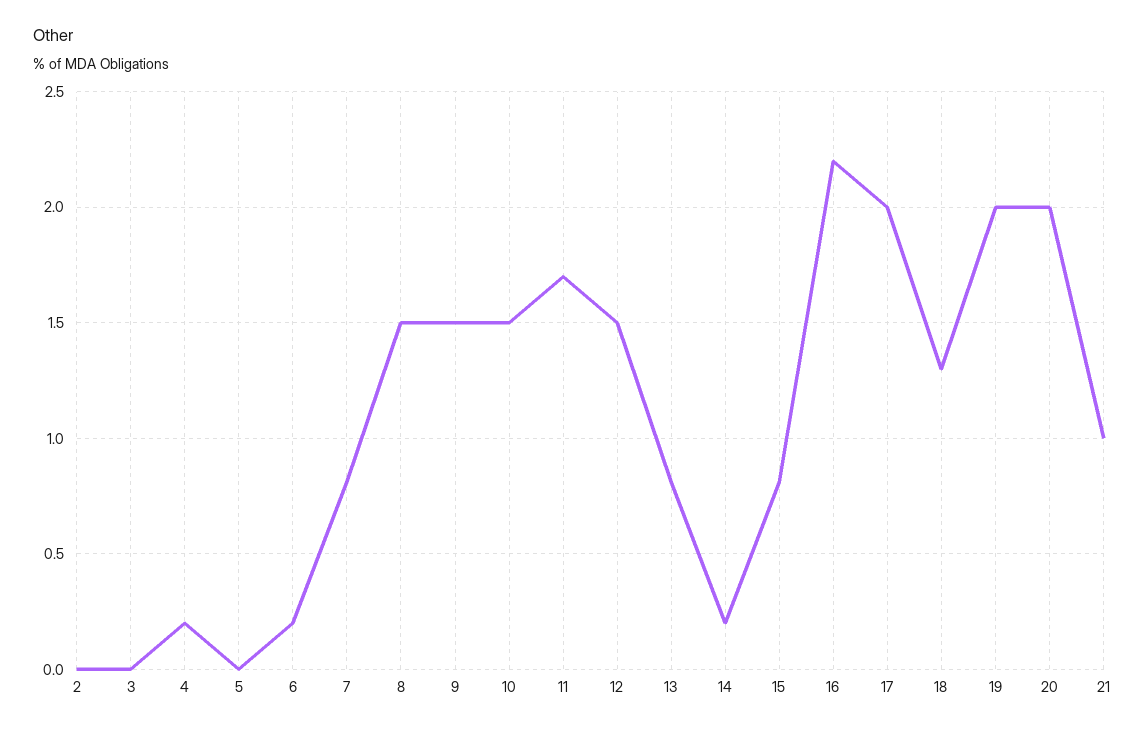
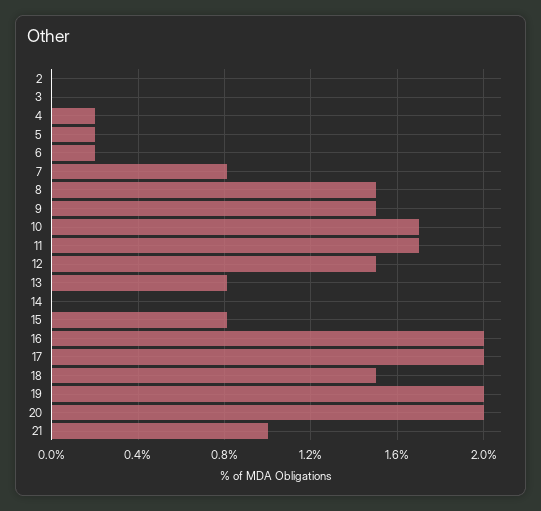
5: 0 -> 0.2
10: 1.5 -> 1.7
14: 0.2 -> 0
16: 2.2 -> 2
18: 1.3 -> 1.5

